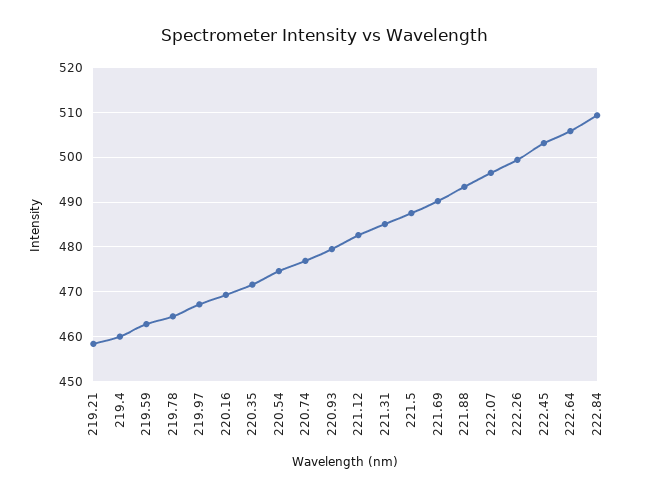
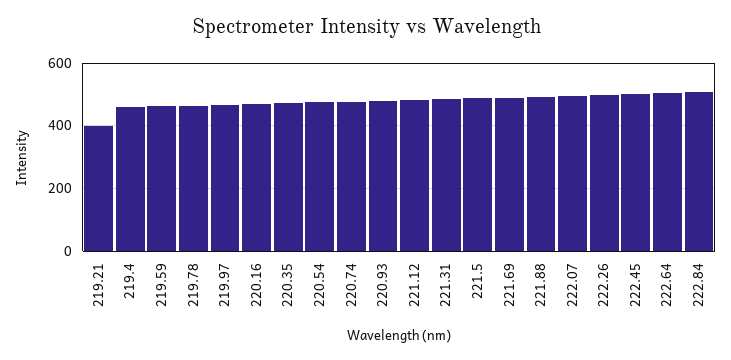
219.21: 458 -> 400

